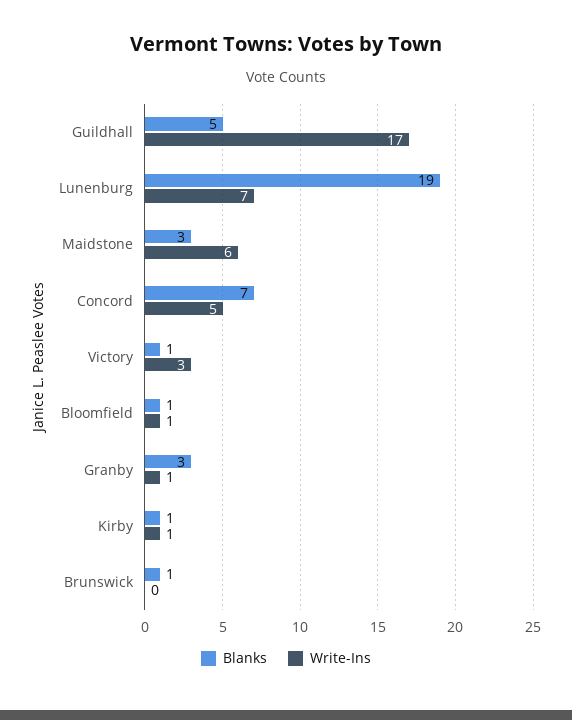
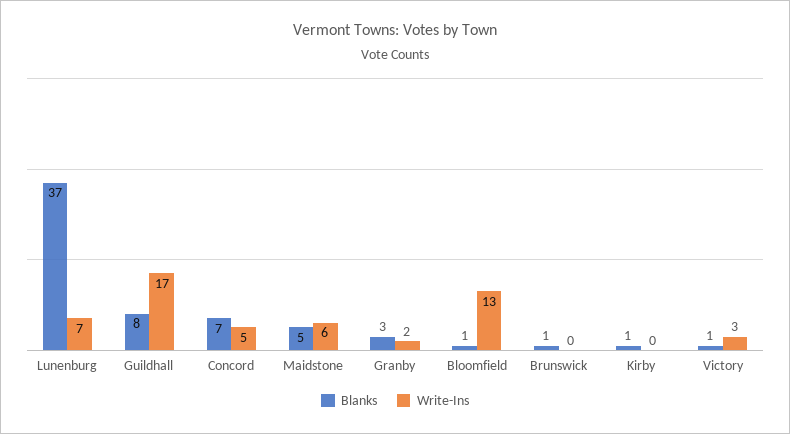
Blanks, Guildhall: 5 -> 8
Blanks, Lunenburg: 19 -> 37
Blanks, Maidstone: 3 -> 5
Write-Ins, Bloomfield: 1 -> 13
Write-Ins, Granby: 1 -> 2
Write-Ins, Kirby: 1 -> 0

